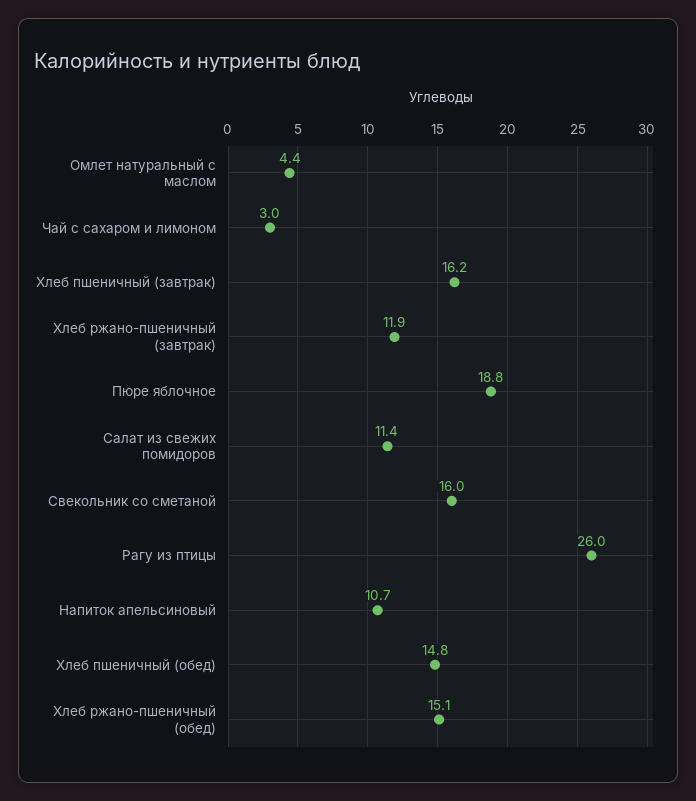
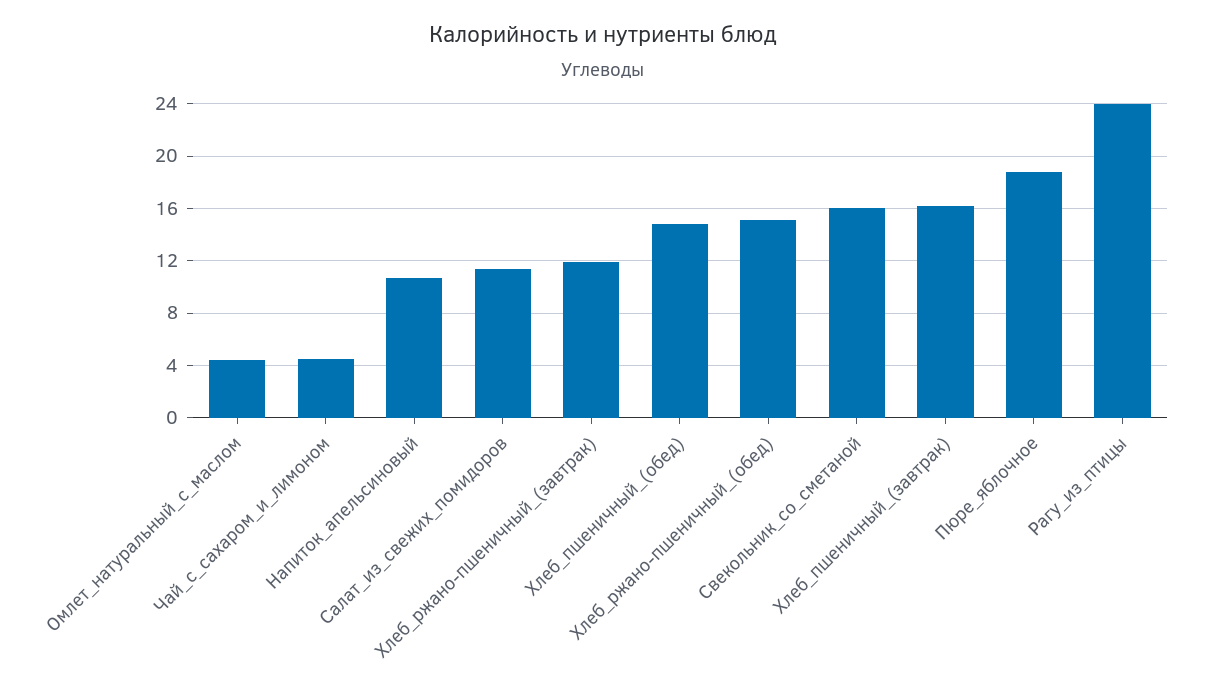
Чай с сахаром и лимоном: 3 -> 4.5
Рагу из птицы: 26 -> 24

